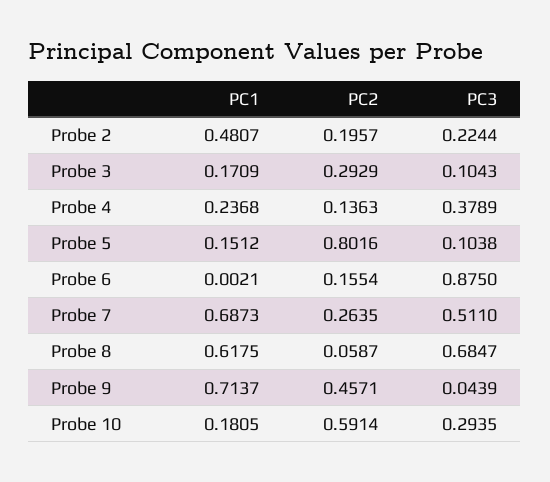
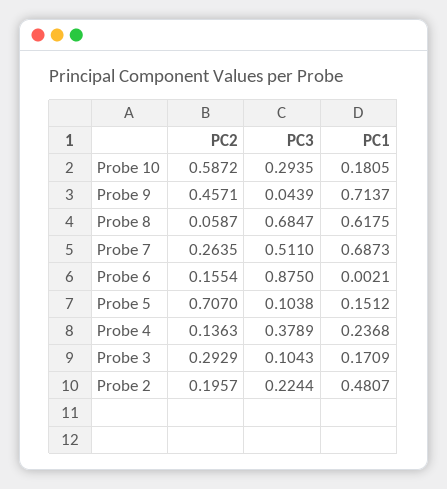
PC2, Probe 5: 0.8016 -> 0.707
PC2, Probe 10: 0.5914 -> 0.5872

